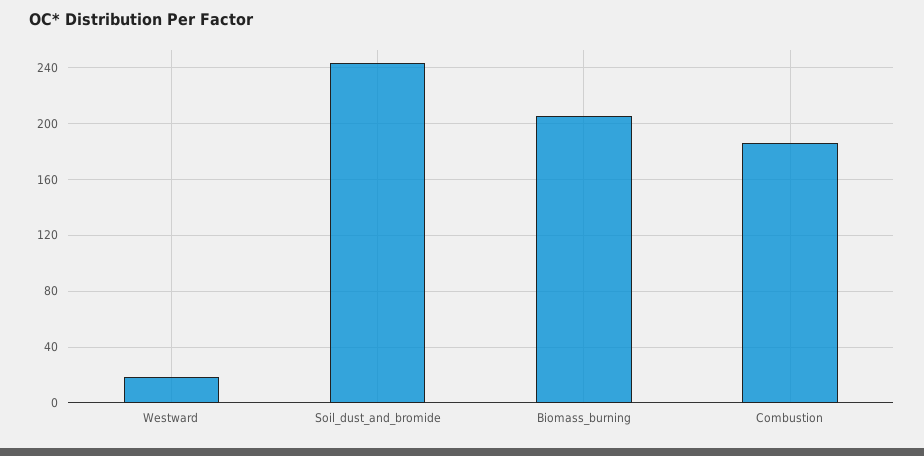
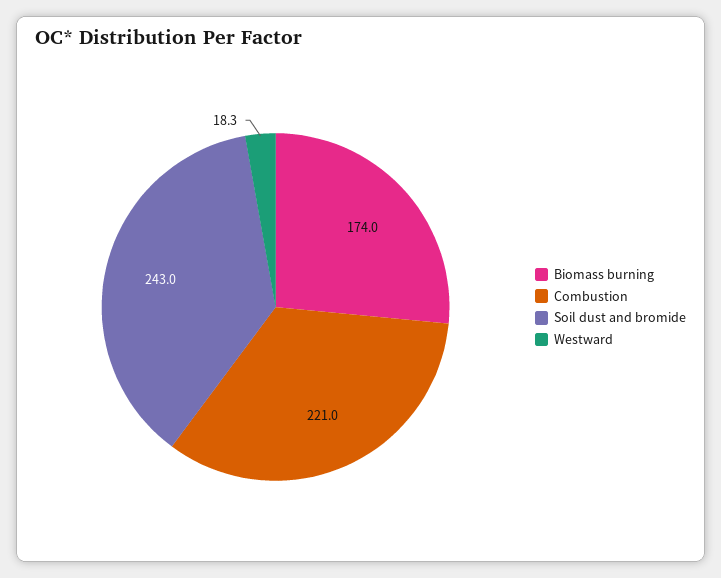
Biomass_burning: 205 -> 174
Combustion: 185 -> 221

